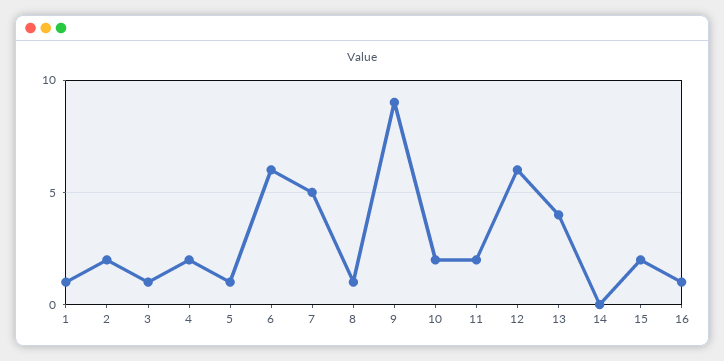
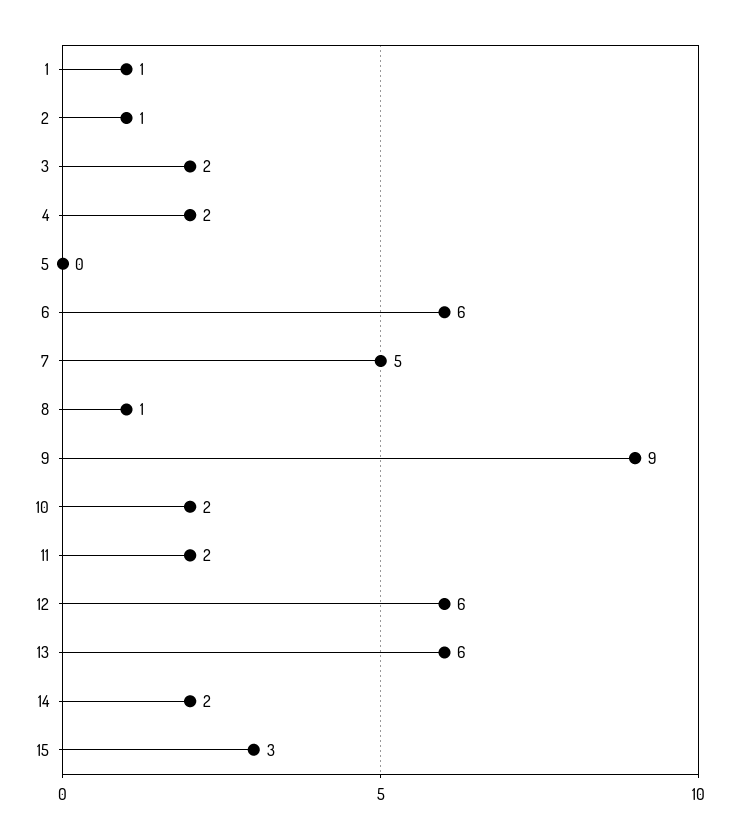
2: 2 -> 1
3: 1 -> 2
5: 1 -> 0
13: 4 -> 6
14: 0 -> 2
15: 2 -> 3
16: 1 -> none

